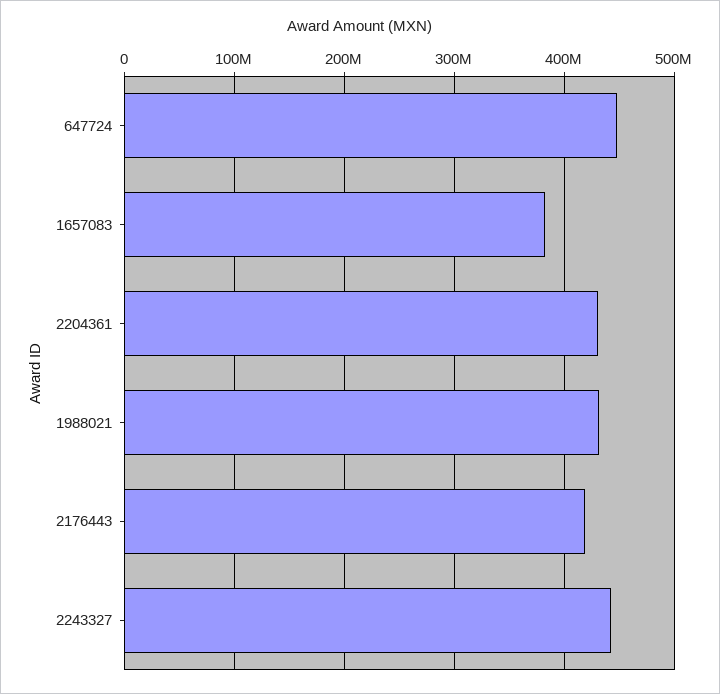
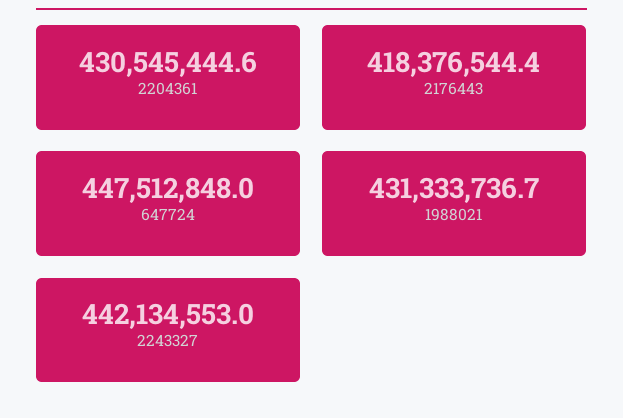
1657083: 380000000 -> none

